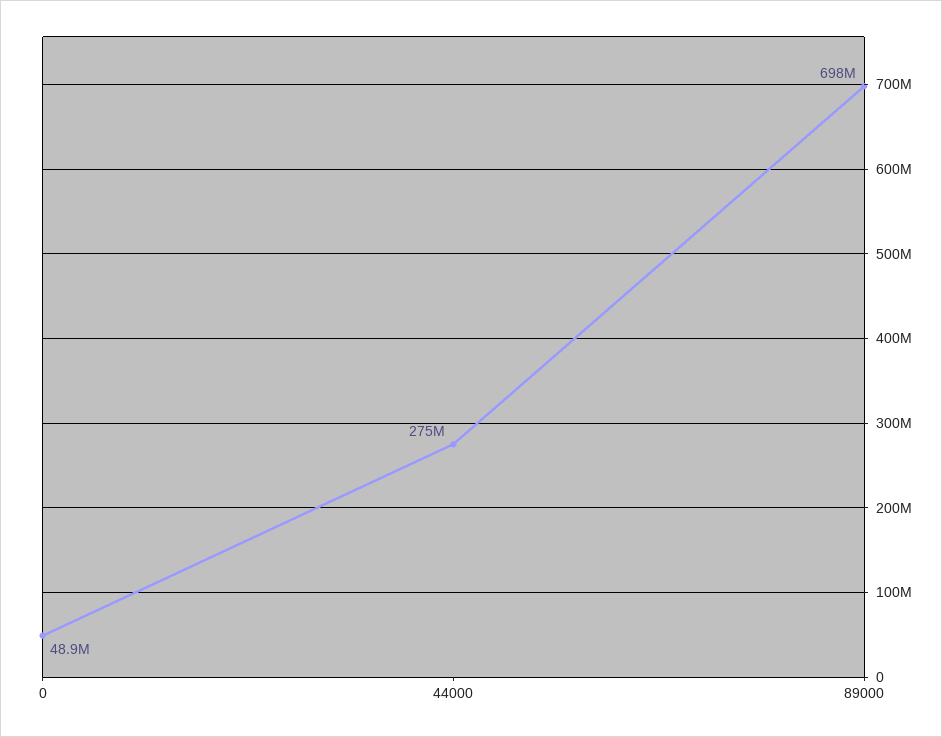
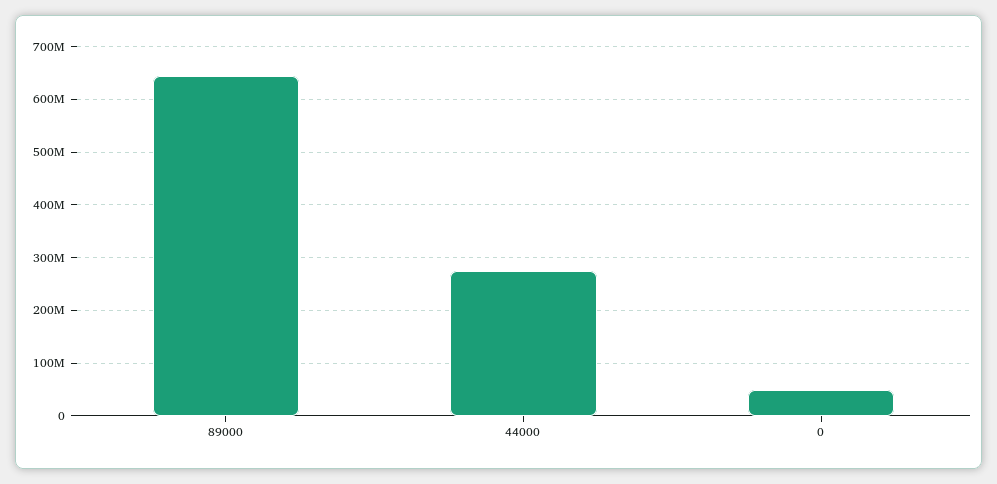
89000: 698000000 -> 640000000

